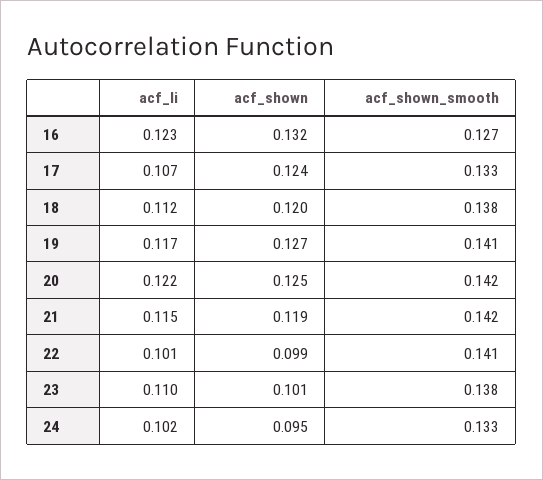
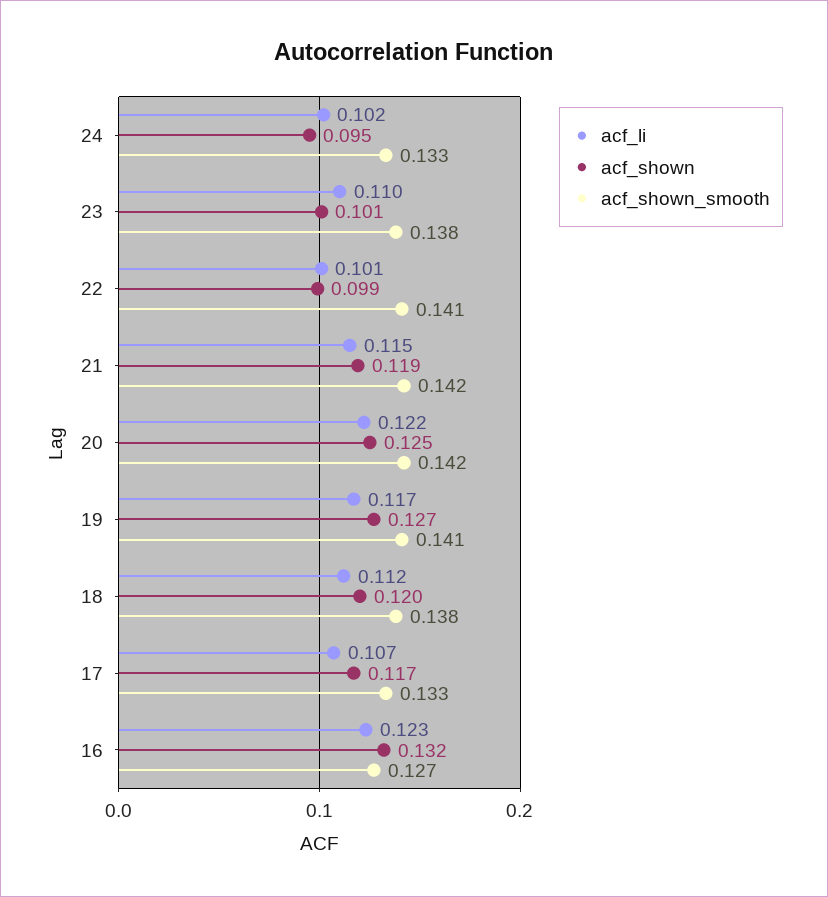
acf_shown, 17: 0.124 -> 0.117

